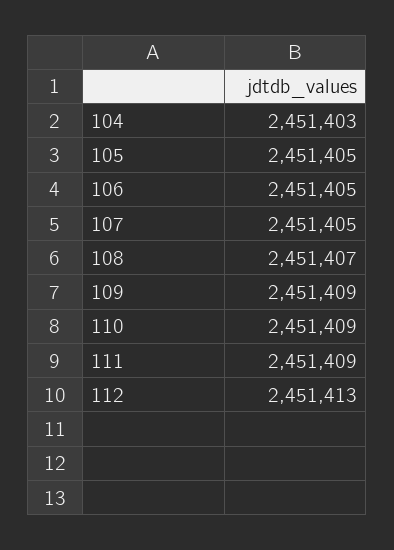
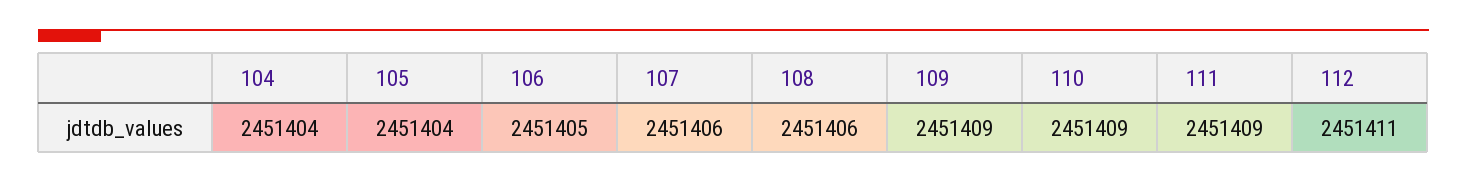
104: 2451403 -> 2451404
105: 2451405 -> 2451404
107: 2451405 -> 2451406
108: 2451407 -> 2451406
112: 2451413 -> 2451411

